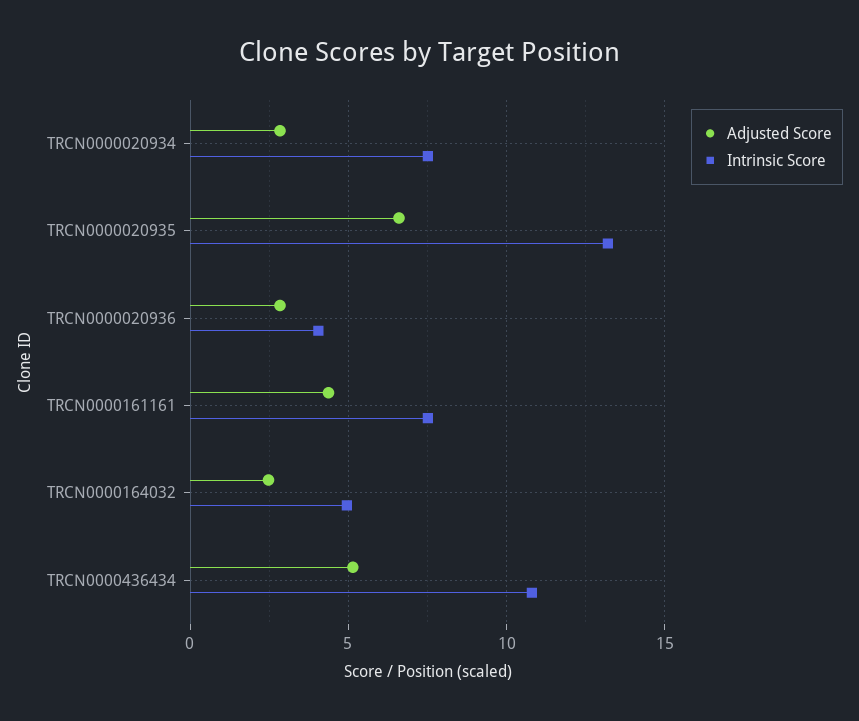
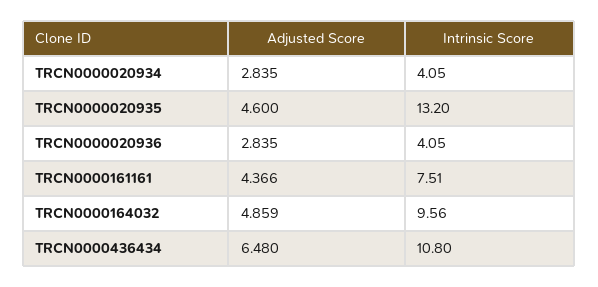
Intrinsic Score, TRCN0000020934: 7.5 -> 4.05
Adjusted Score, TRCN0000020935: 6.5 -> 4.6
Adjusted Score, TRCN0000164032: 2.5 -> 4.859
Intrinsic Score, TRCN0000164032: 5 -> 9.56
Adjusted Score, TRCN0000436434: 5 -> 6.48

